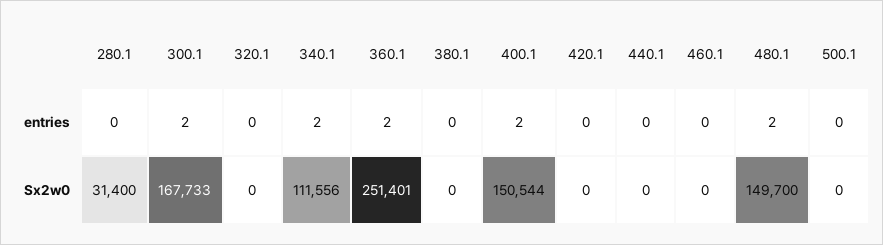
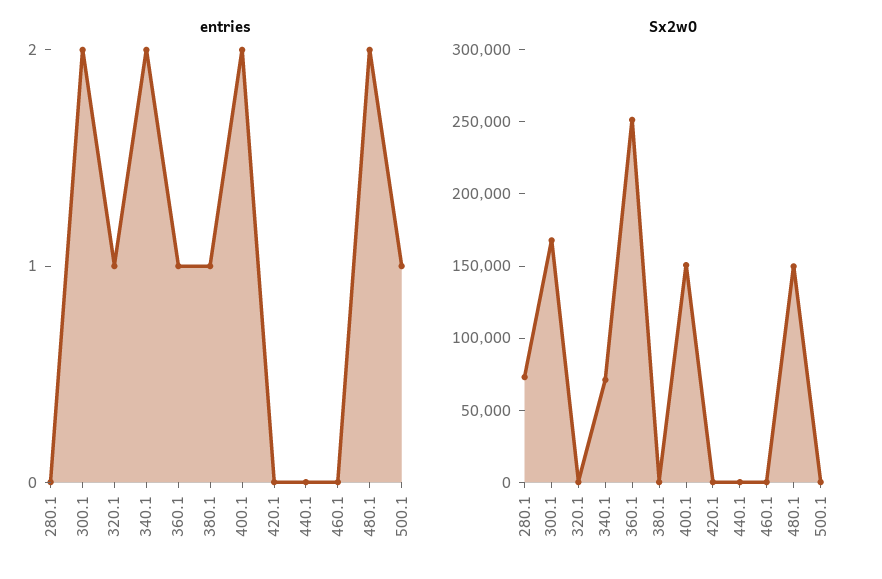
entries, 320.1: 0 -> 1
entries, 360.1: 2 -> 1
entries, 380.1: 0 -> 1
entries, 500.1: 0 -> 1
Sx2w0, 280.1: 31400 -> 70000
Sx2w0, 340.1: 111556 -> 70000

